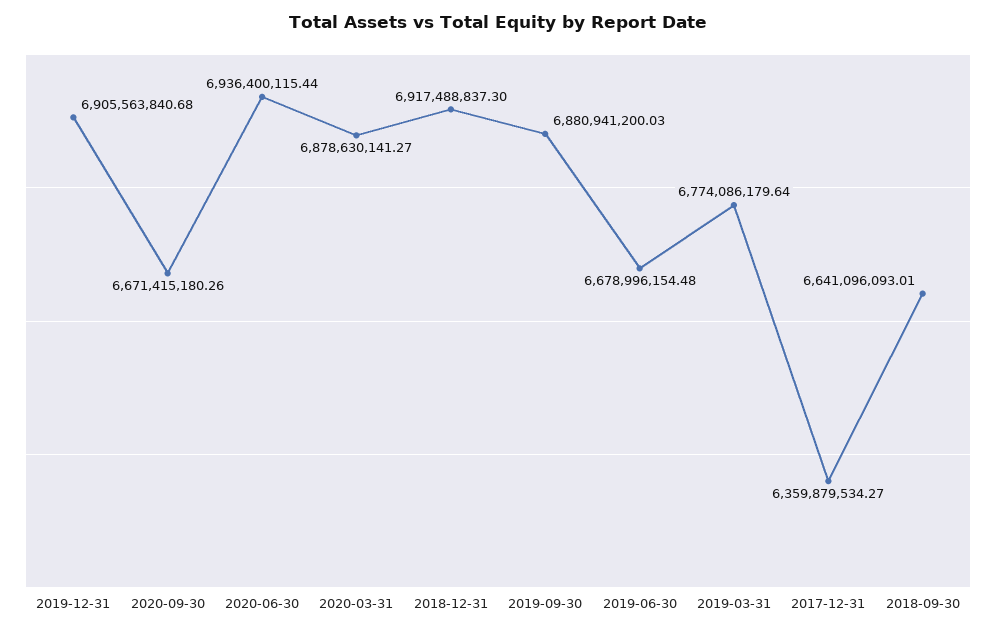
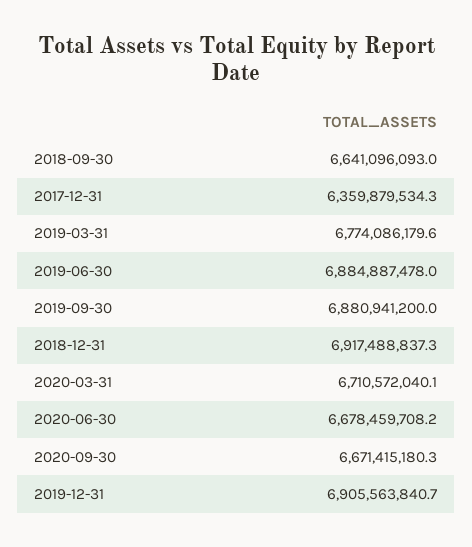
2020-06-30: 6936400115.44 -> 6678459708.2
2020-03-31: 6878630141.27 -> 6710572040.1
2019-06-30: 6678996154.48 -> 6884887478

